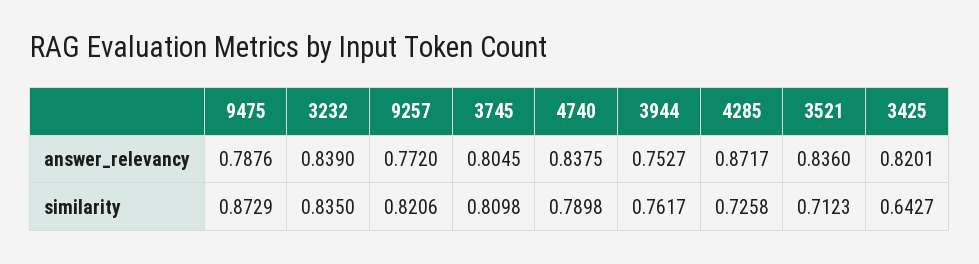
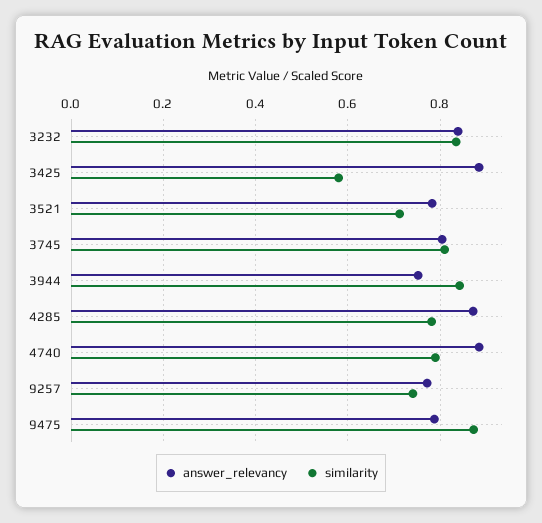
answer_relevancy, 4740: 0.8375 -> 0.88
answer_relevancy, 3521: 0.836 -> 0.78
answer_relevancy, 3425: 0.8201 -> 0.88
similarity, 9257: 0.8206 -> 0.74
similarity, 3944: 0.7617 -> 0.84
similarity, 4285: 0.7258 -> 0.78
similarity, 3425: 0.6427 -> 0.58

